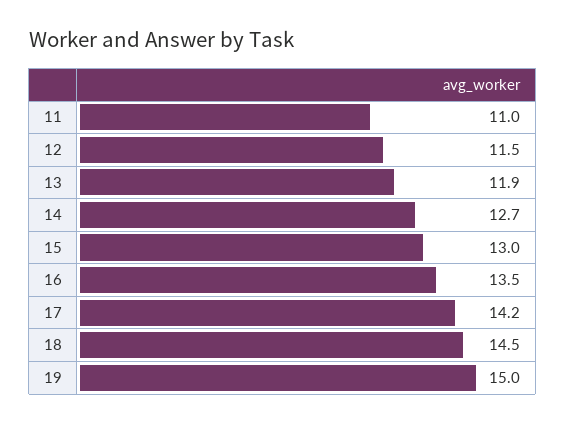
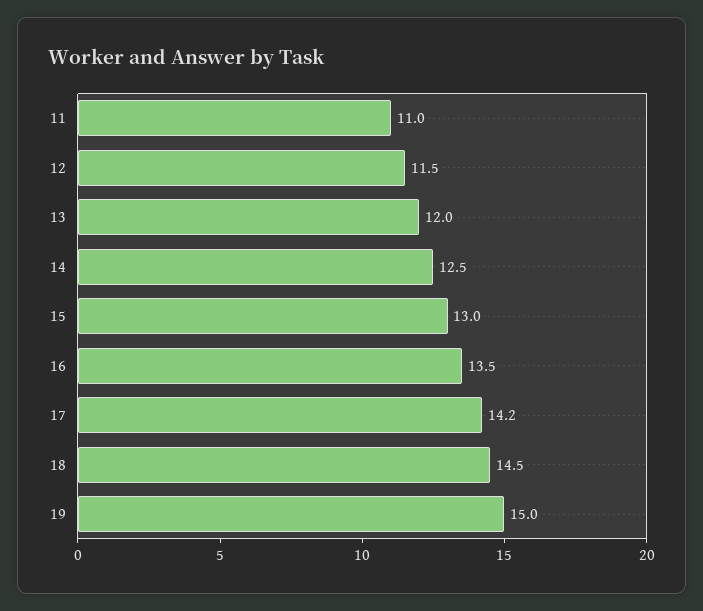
13: 11.9 -> 12
14: 12.7 -> 12.5

